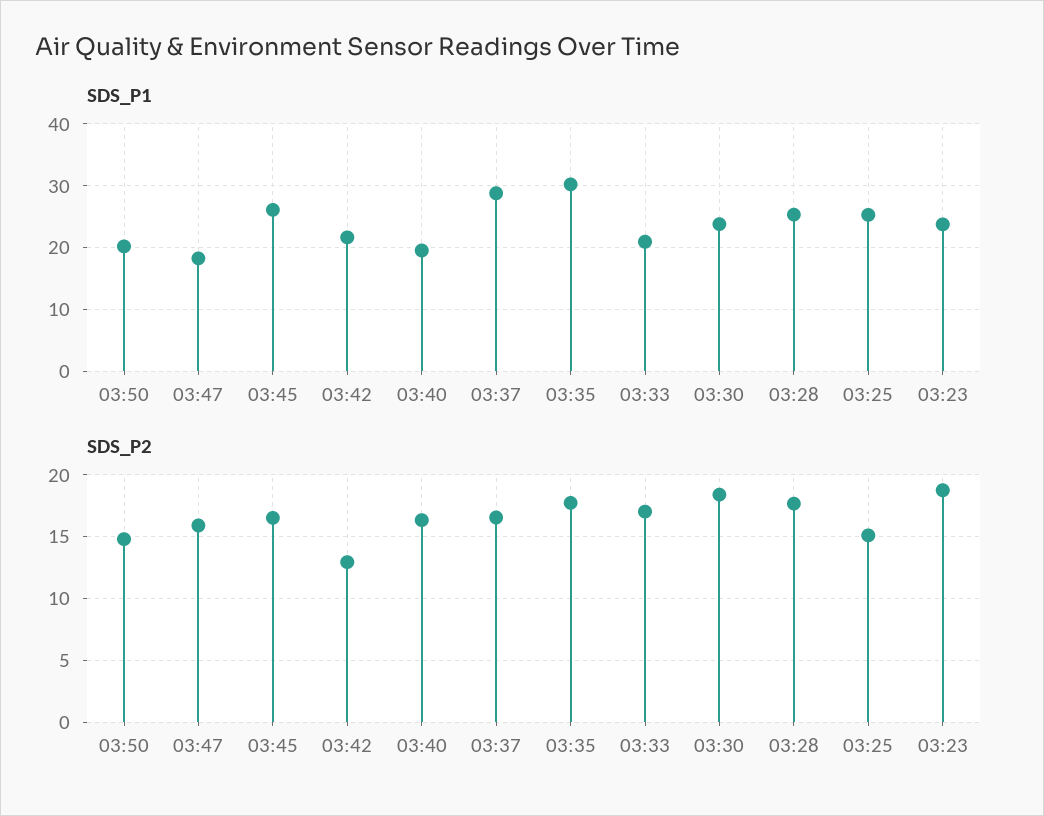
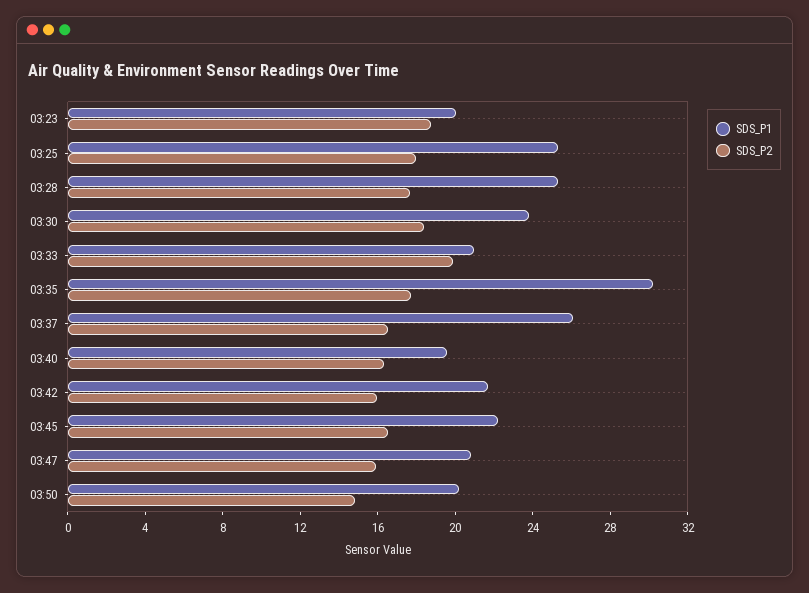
SDS_P1, 03:47: 18 -> 21
SDS_P1, 03:45: 26 -> 22
SDS_P1, 03:37: 29 -> 26
SDS_P1, 03:23: 24 -> 20
SDS_P2, 03:42: 13 -> 16
SDS_P2, 03:33: 17 -> 20
SDS_P2, 03:25: 15 -> 18

